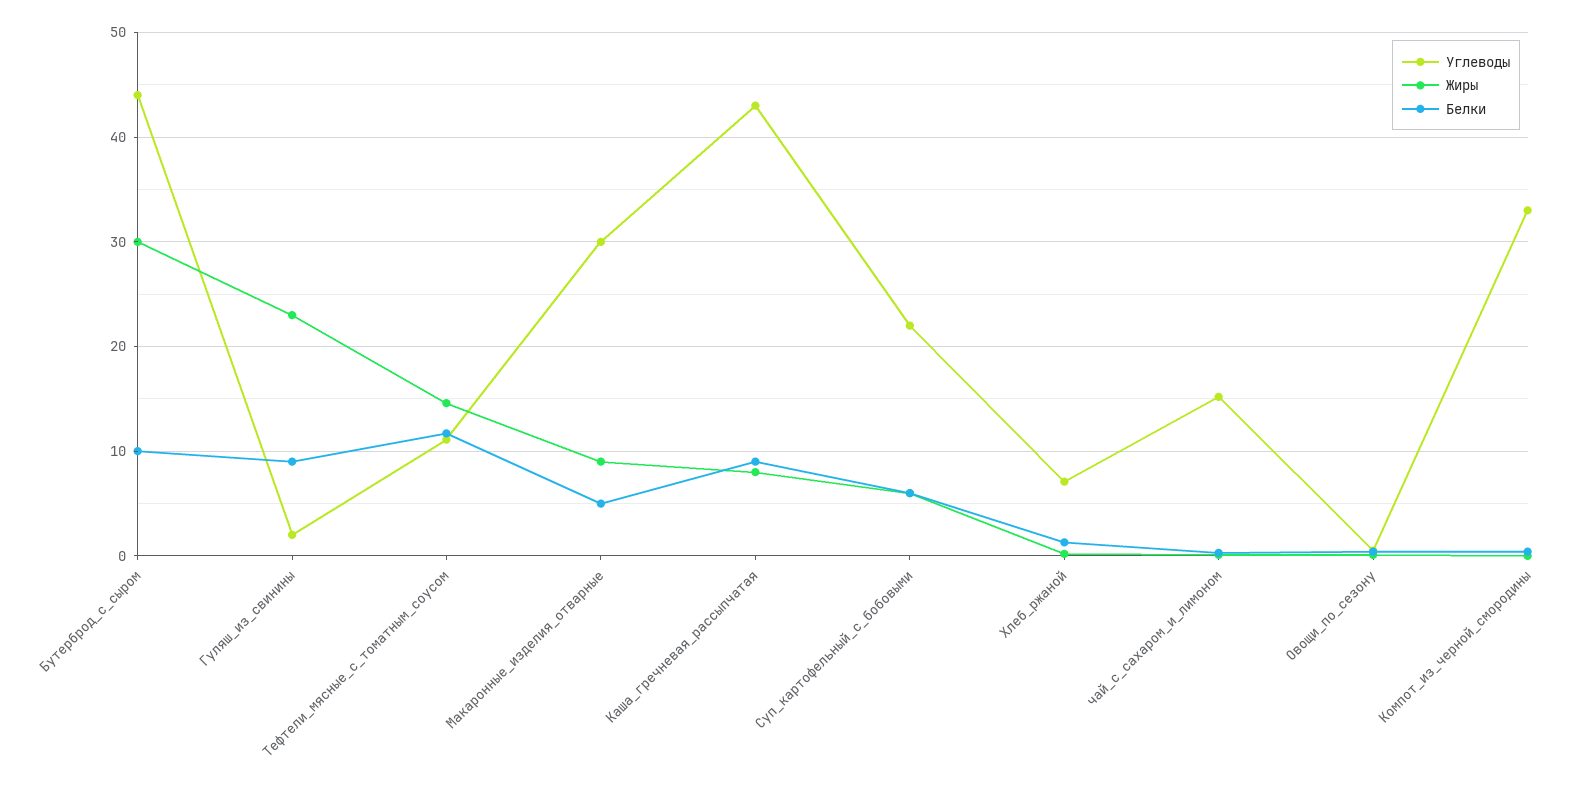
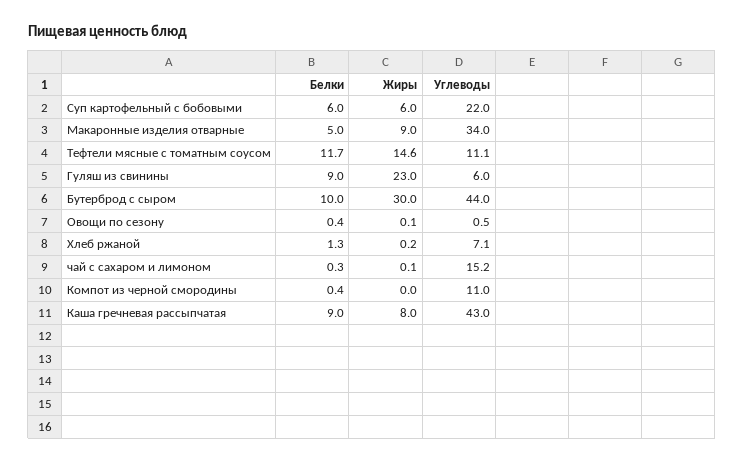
Углеводы, Гуляш_из_свинины: 2 -> 6
Углеводы, Макаронные_изделия_отварные: 30 -> 34
Углеводы, Компот_из_черной_смородины: 33 -> 11

